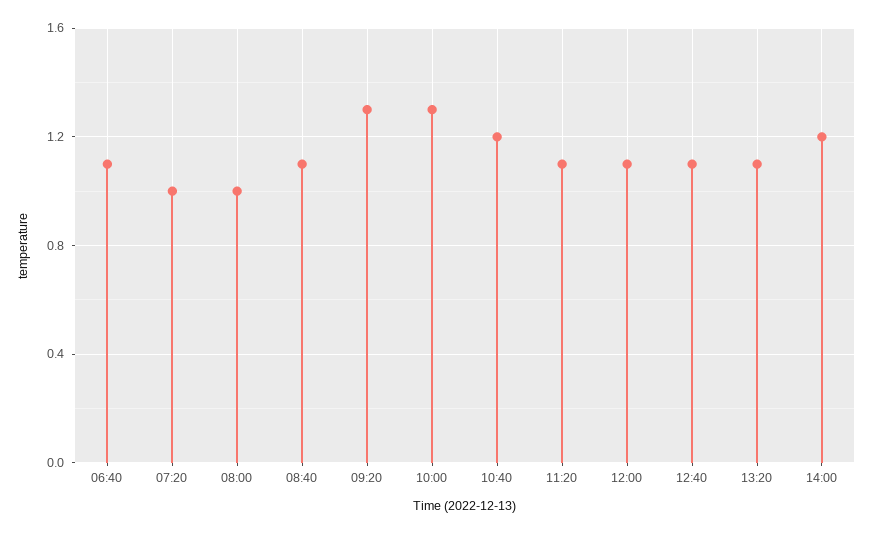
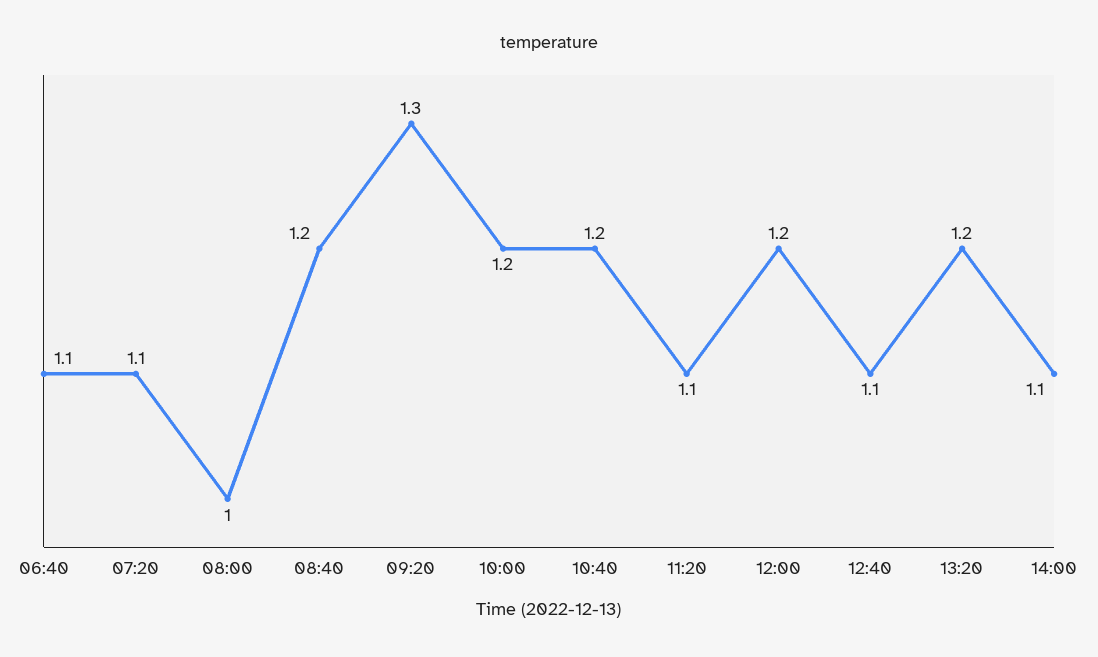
07:20: 1 -> 1.1
08:40: 1.1 -> 1.2
10:00: 1.3 -> 1.2
12:00: 1.1 -> 1.2
13:20: 1.1 -> 1.2
14:00: 1.2 -> 1.1

